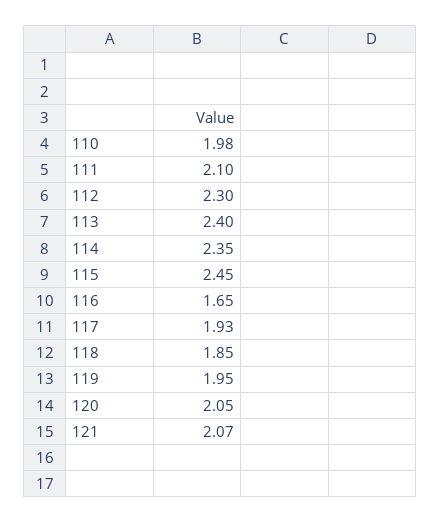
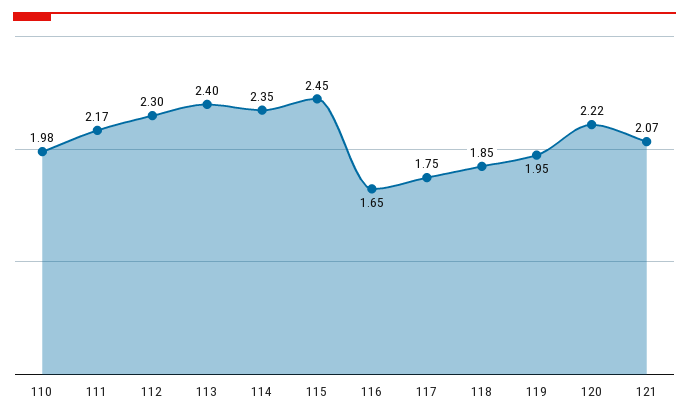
111: 2.1 -> 2.17
117: 1.93 -> 1.75
120: 2.05 -> 2.22

